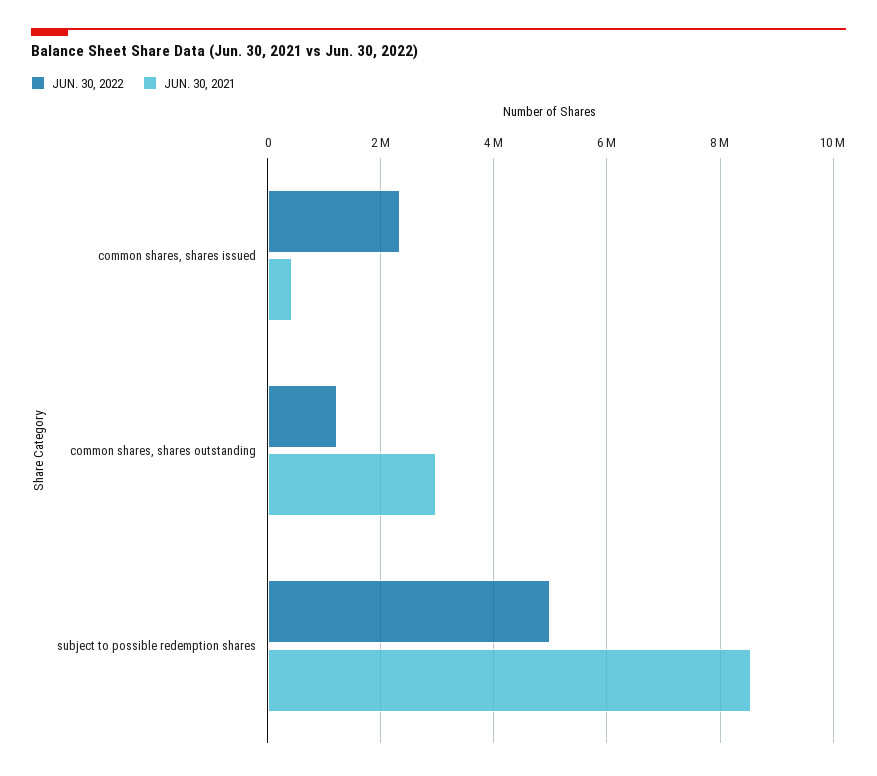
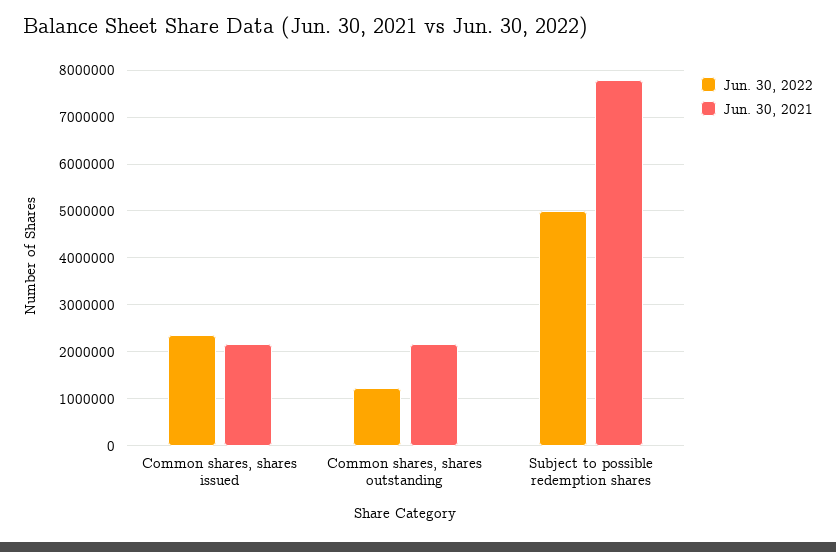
JUN. 30, 2021, common shares, shares issued: 400000 -> 2200000
JUN. 30, 2021, common shares, shares outstanding: 3000000 -> 2200000
JUN. 30, 2021, subject to possible redemption shares: 8600000 -> 7800000

